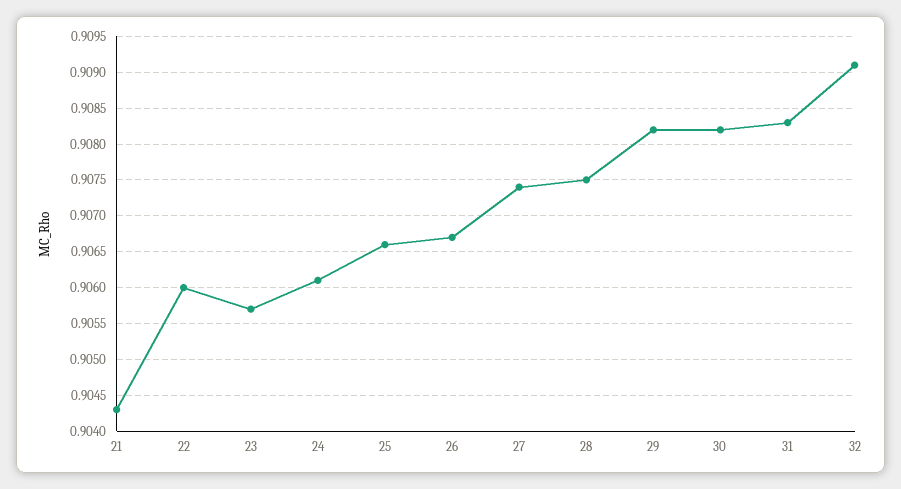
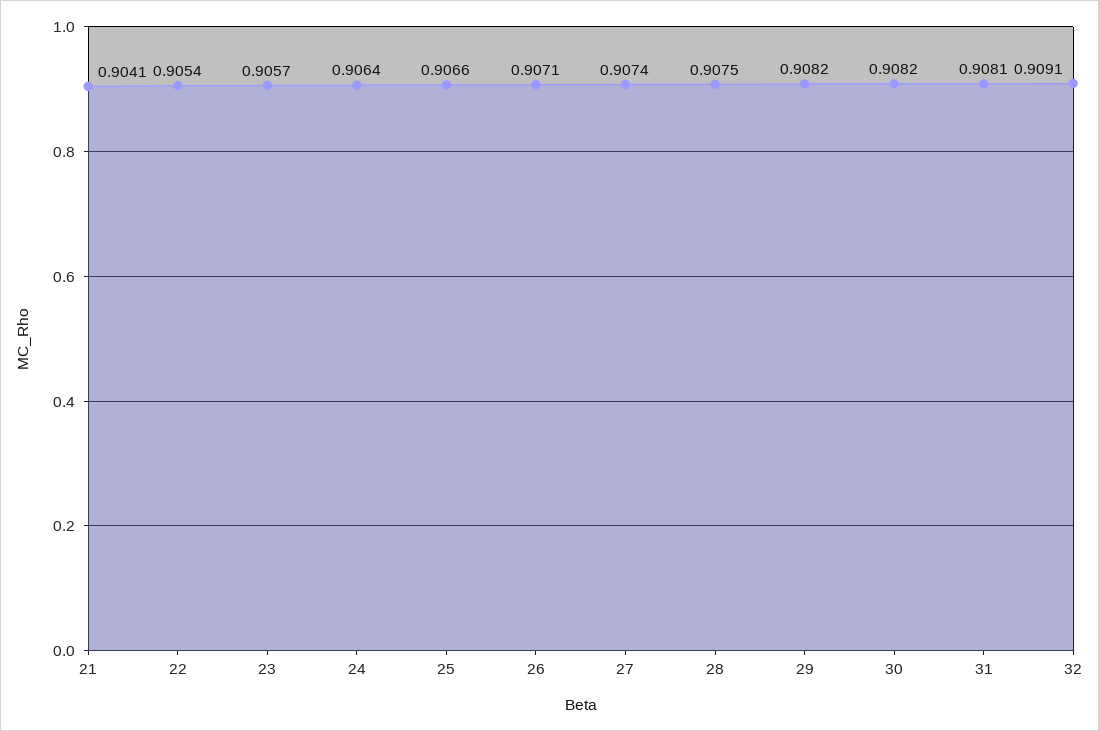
21: 0.9043 -> 0.9041
22: 0.906 -> 0.9054
24: 0.9061 -> 0.9064
26: 0.9067 -> 0.9071
31: 0.9083 -> 0.9081

